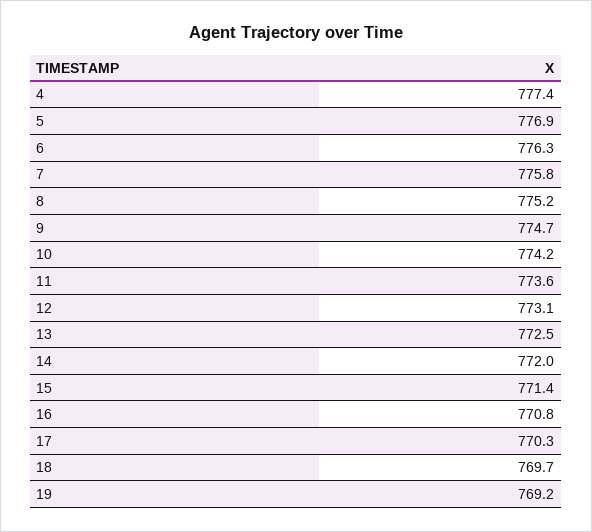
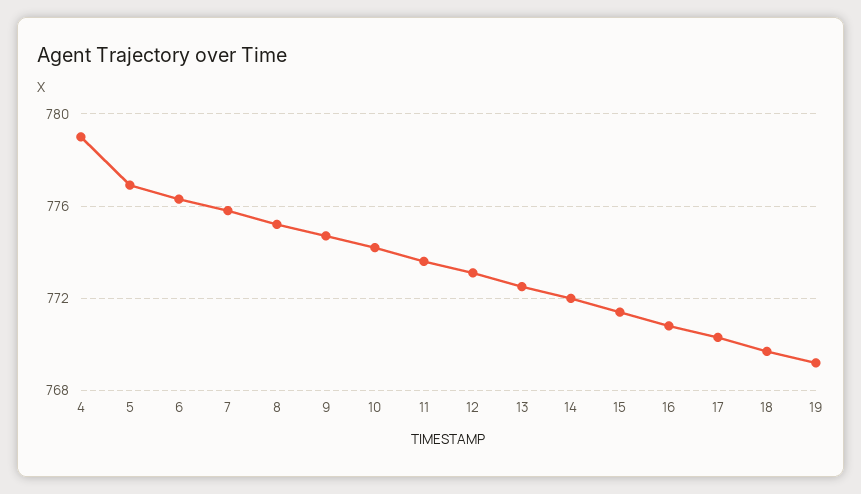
4: 777.4 -> 779

